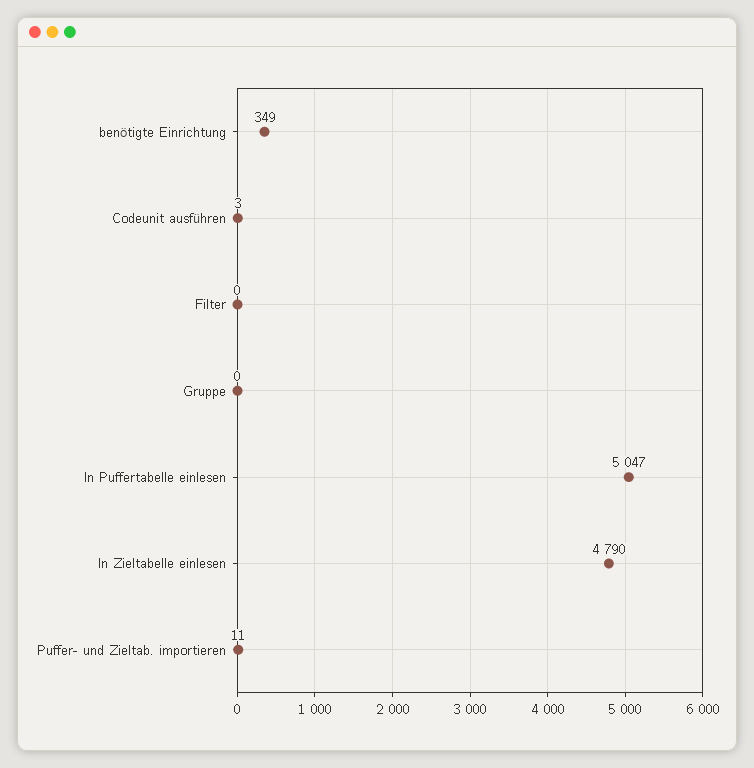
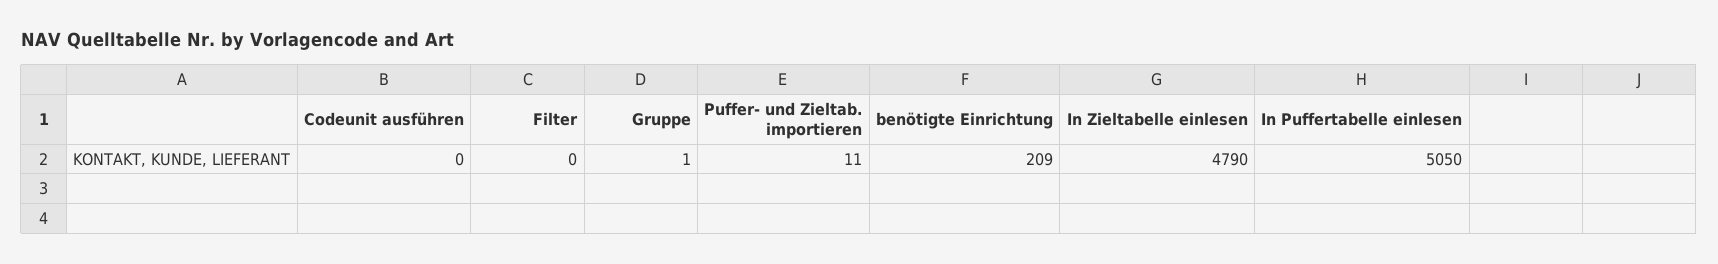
benötigte Einrichtung: 349 -> 209
Codeunit ausführen: 3 -> 0
Gruppe: 0 -> 1
In Puffertabelle einlesen: 5047 -> 5050

